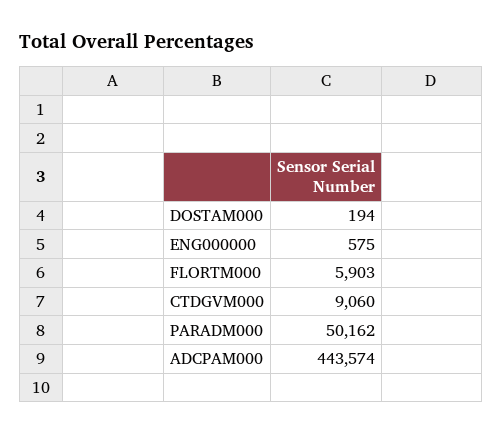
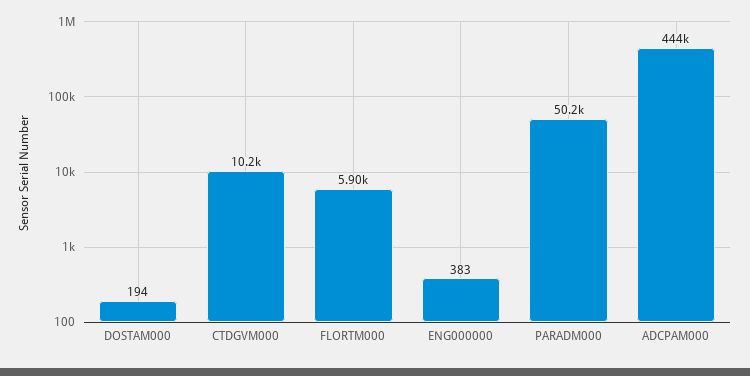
ENG000000: 575 -> 383
CTDGVM000: 9060 -> 10200

